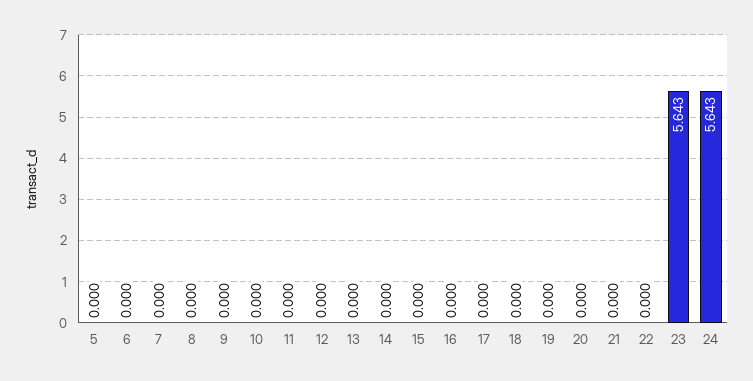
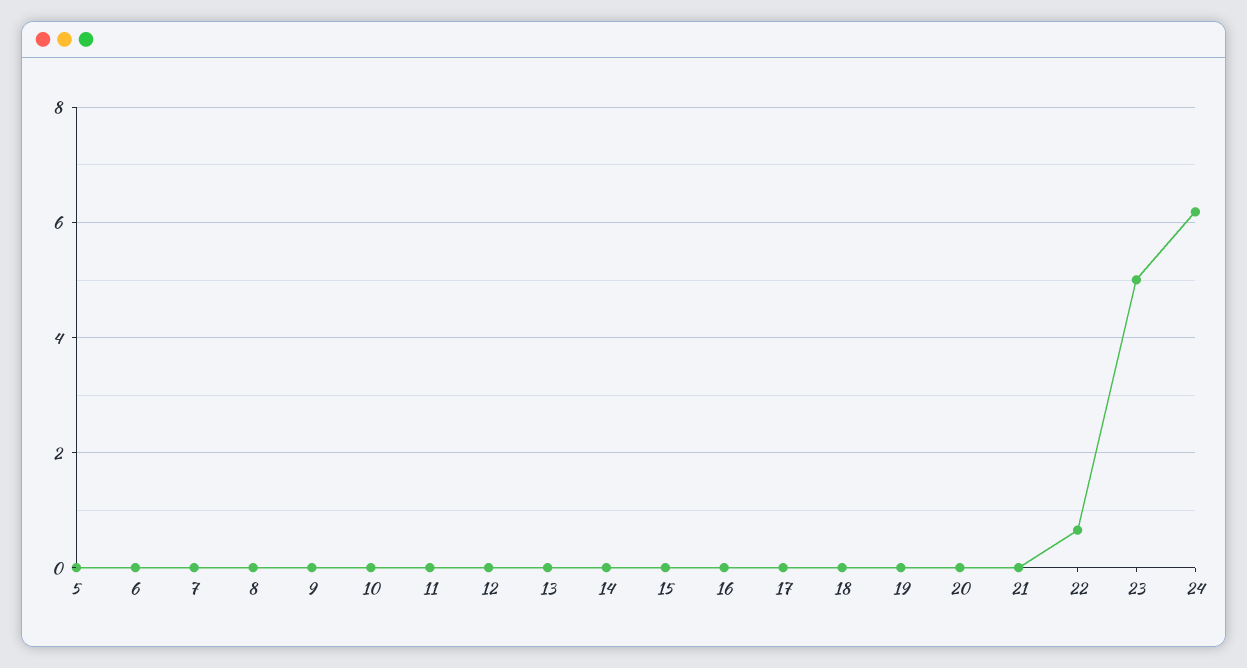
22: 0 -> 0.6
23: 5.643 -> 5
24: 5.643 -> 6.2

